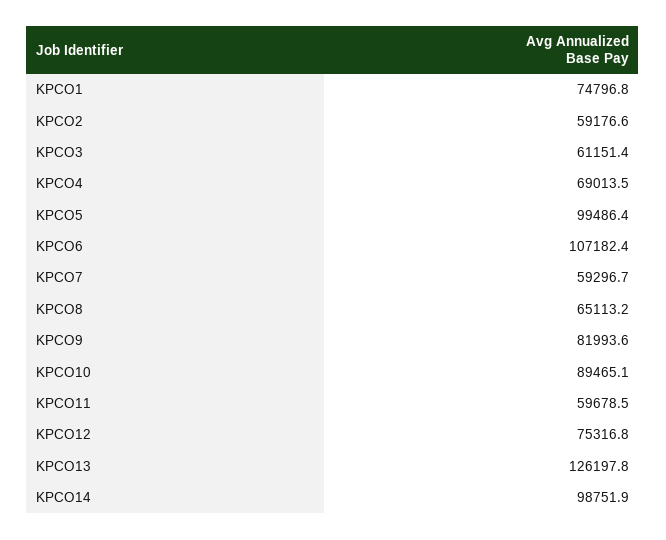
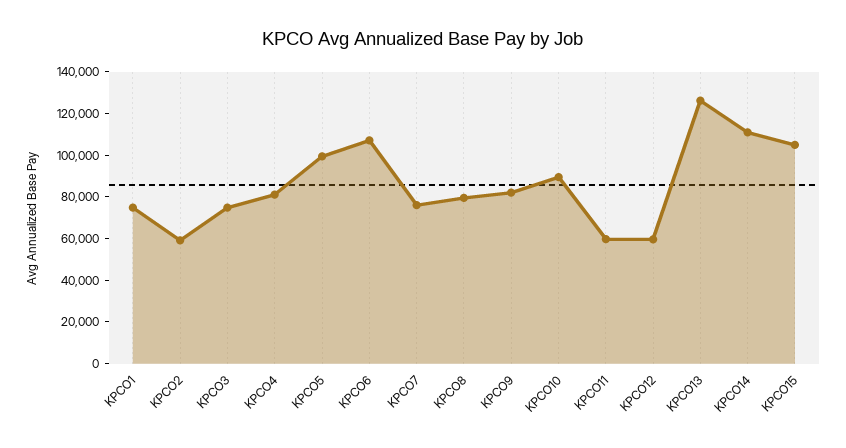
KPCO3: 61151.4 -> 75000
KPCO4: 69013.5 -> 80000
KPCO7: 59296.7 -> 75000
KPCO8: 65113.2 -> 80000
KPCO12: 75316.8 -> 60000
KPCO14: 98751.9 -> 110000
KPCO15: none -> 105000

